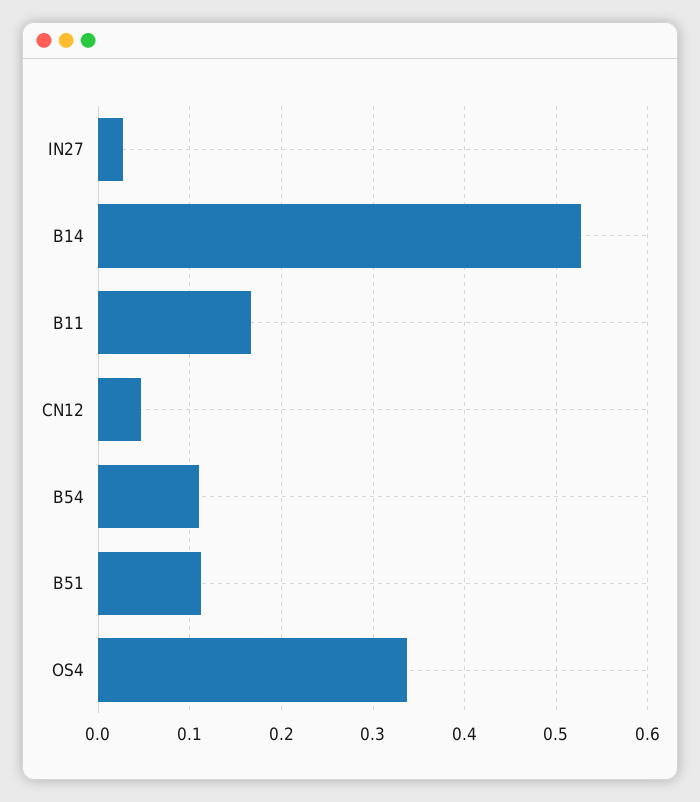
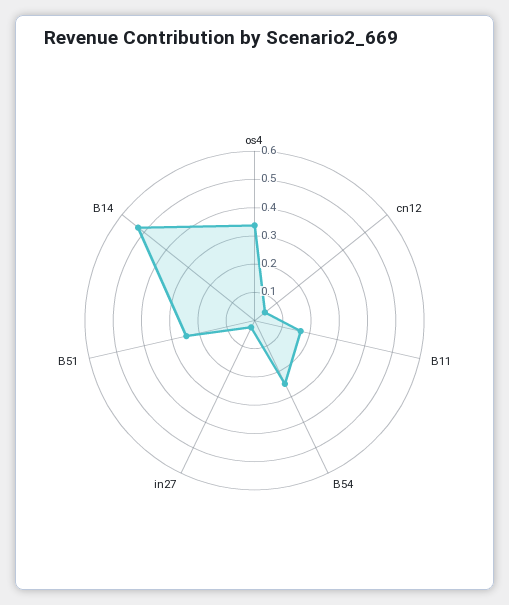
B54: 0.11 -> 0.25
B51: 0.11 -> 0.25

